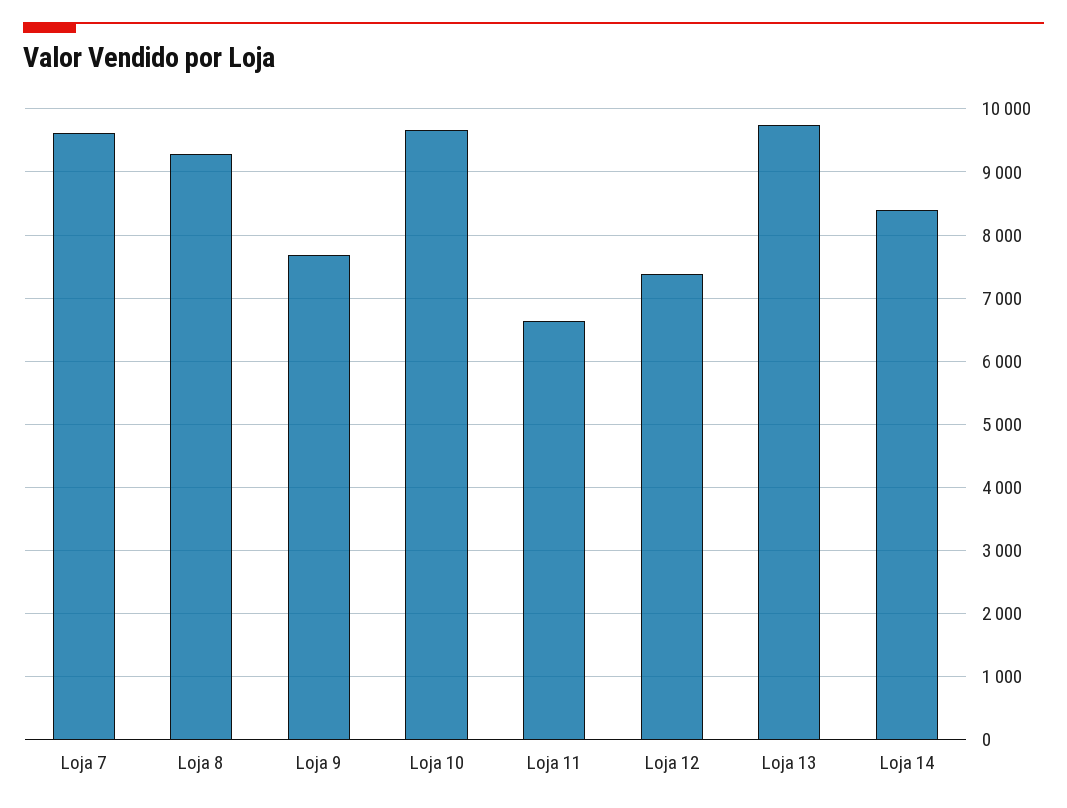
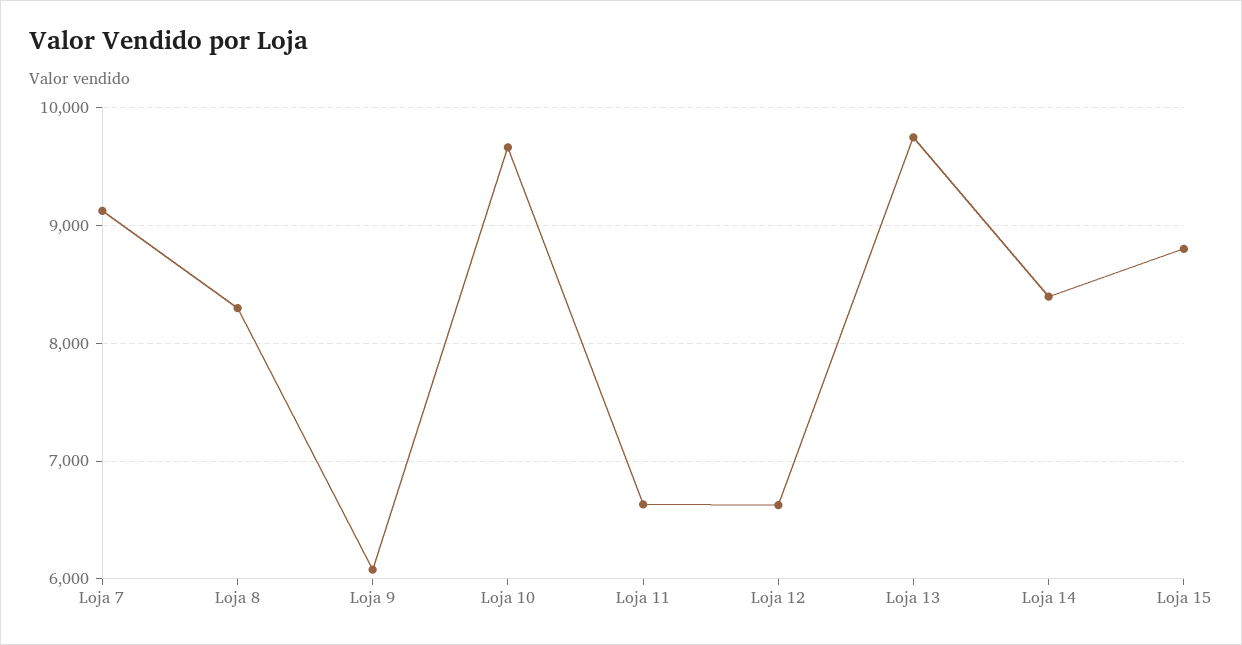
Loja 7: 9600 -> 9100
Loja 8: 9300 -> 8300
Loja 9: 7700 -> 6100
Loja 12: 7400 -> 6600
Loja 15: none -> 8800

